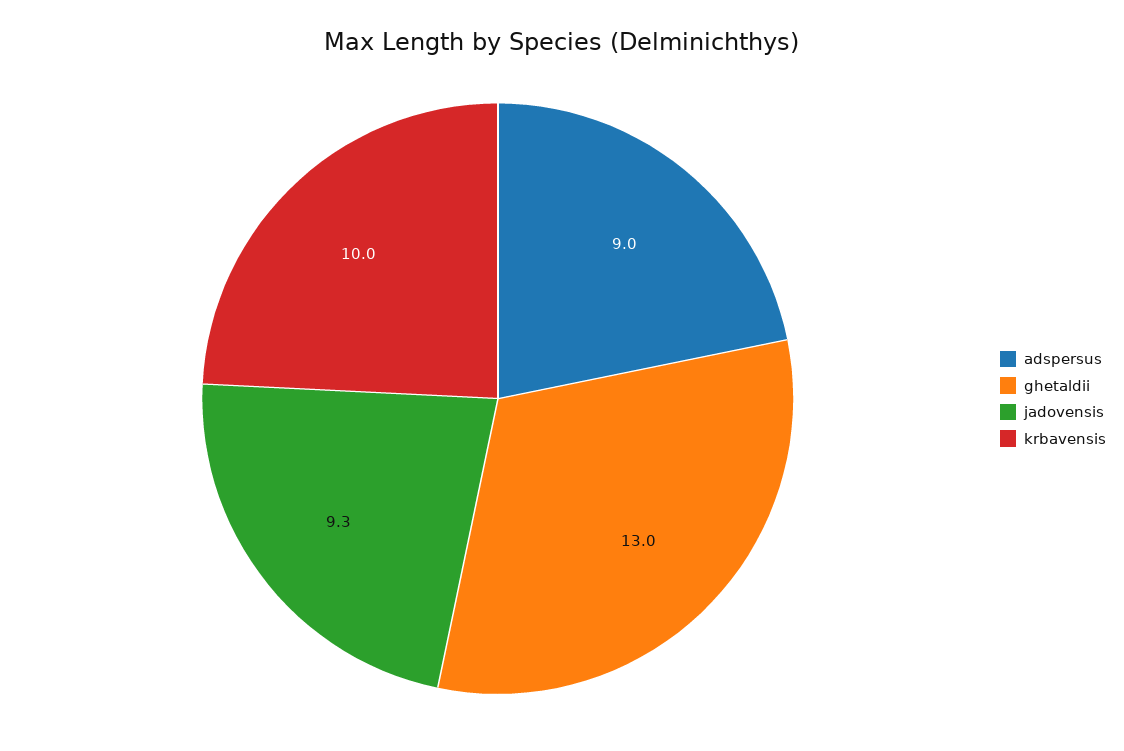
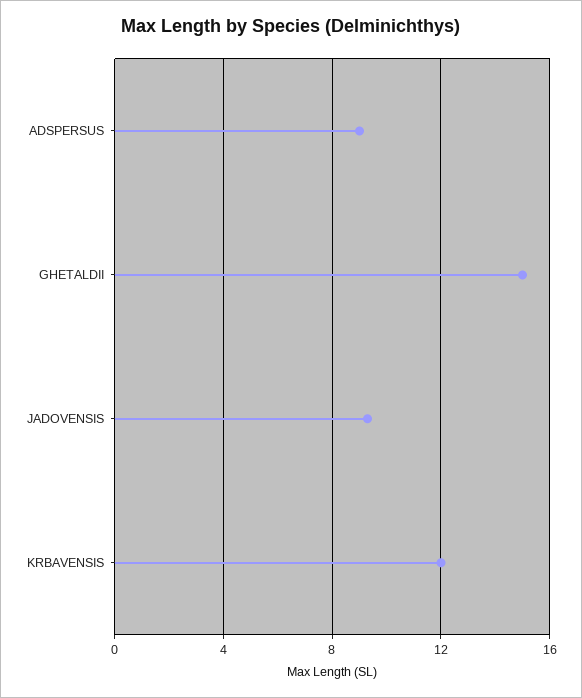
ghetaldii: 13 -> 15
krbavensis: 10 -> 12

